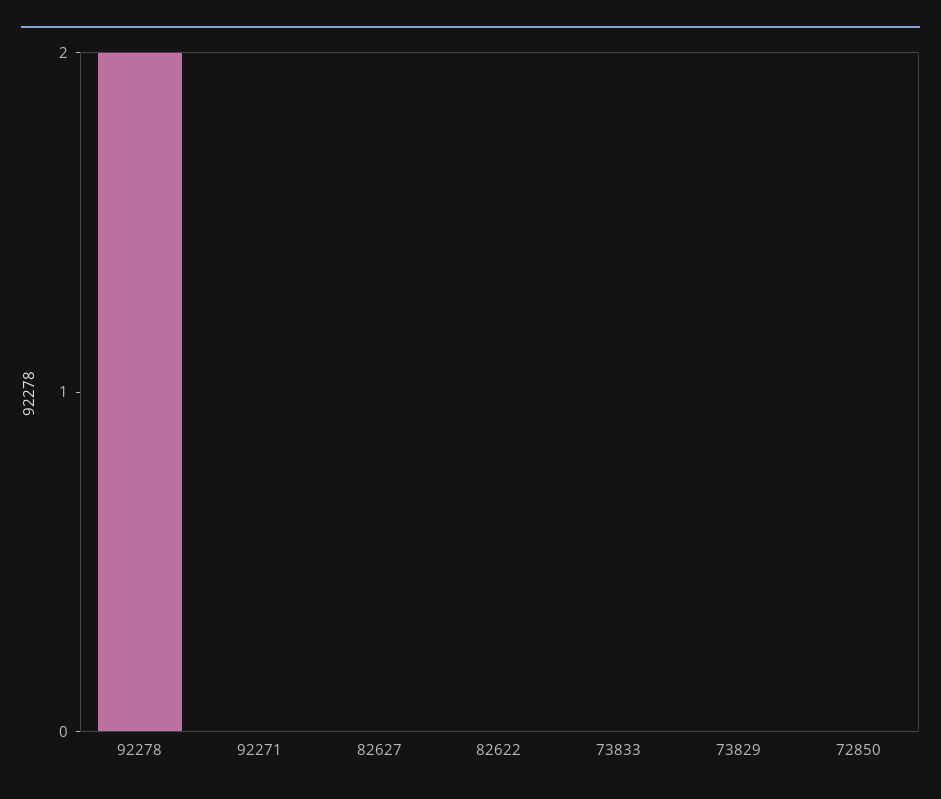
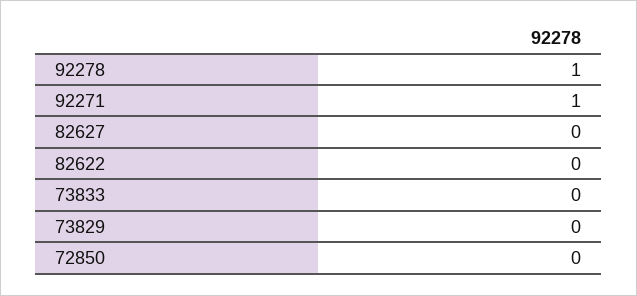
92278: 2 -> 1
92271: 0 -> 1

